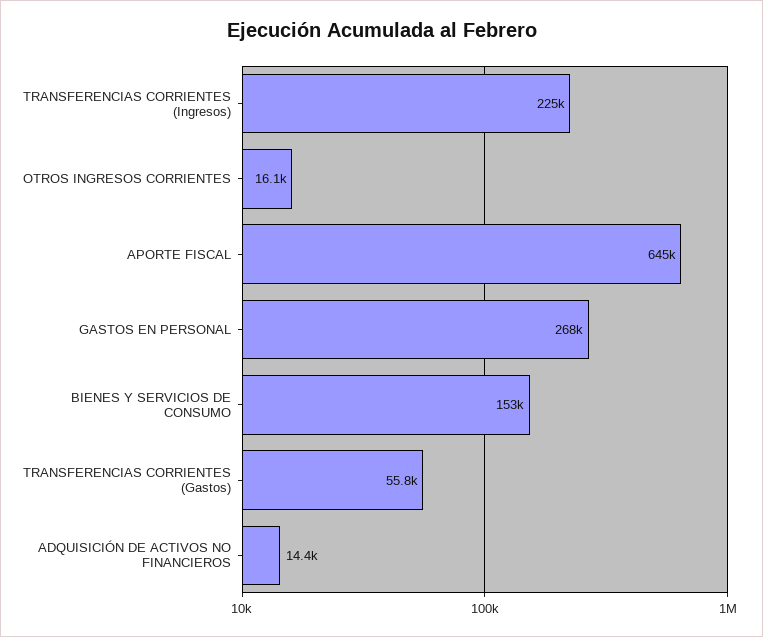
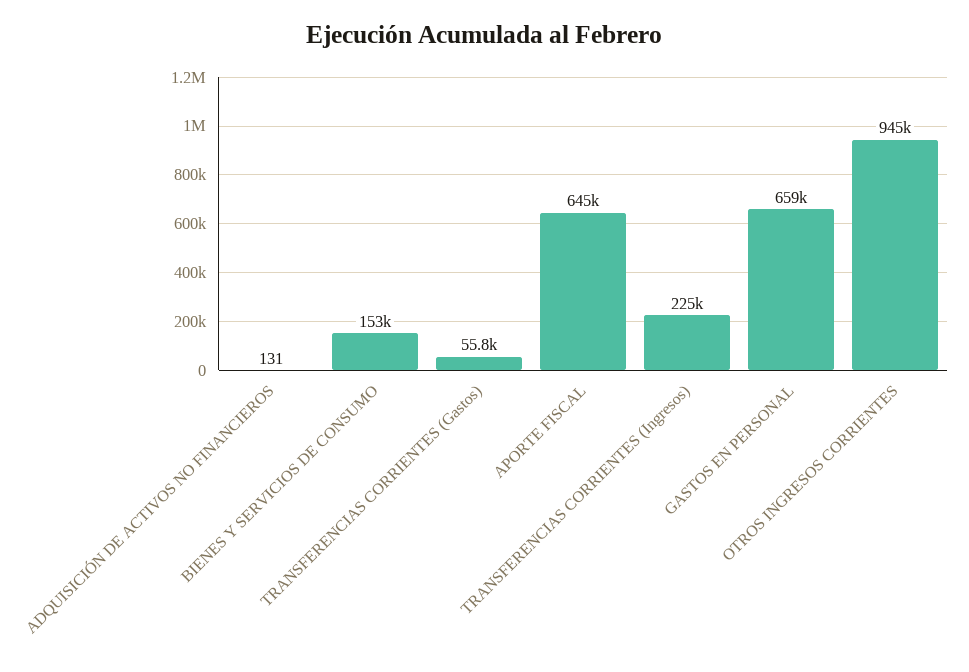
OTROS INGRESOS CORRIENTES: 16100 -> 945000
GASTOS EN PERSONAL: 268000 -> 659000
ADQUISICIÓN DE ACTIVOS NO FINANCIEROS: 14400 -> 131

